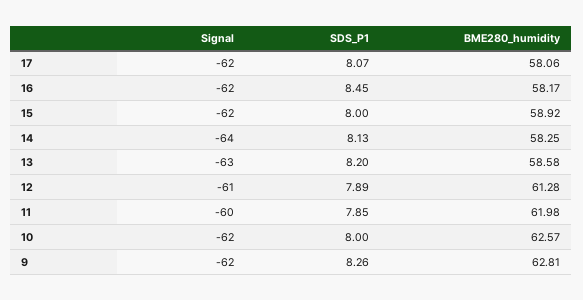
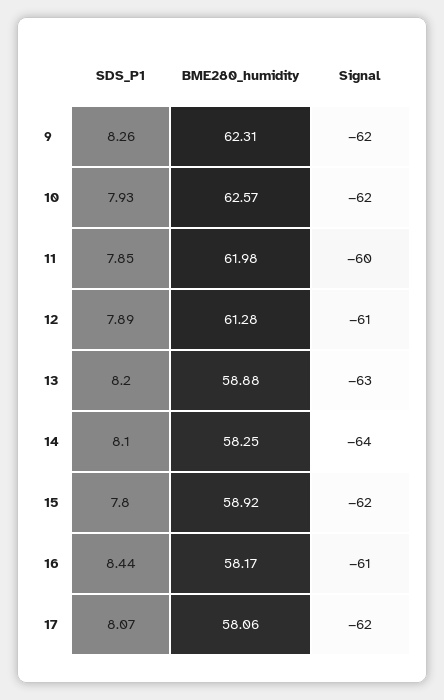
Signal, 16: -62 -> -61
SDS_P1, 16: 8.45 -> 8.44
SDS_P1, 15: 8 -> 7.8
SDS_P1, 14: 8.13 -> 8.1
BME280_humidity, 13: 58.58 -> 58.88
SDS_P1, 10: 8 -> 7.93
BME280_humidity, 9: 62.81 -> 62.31

